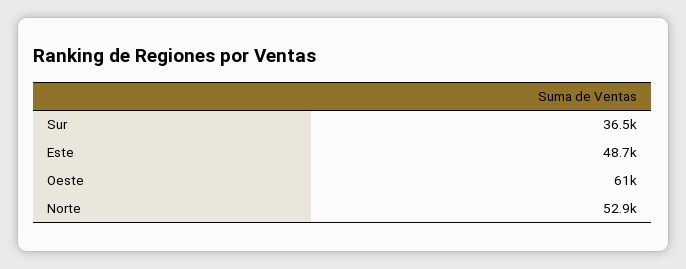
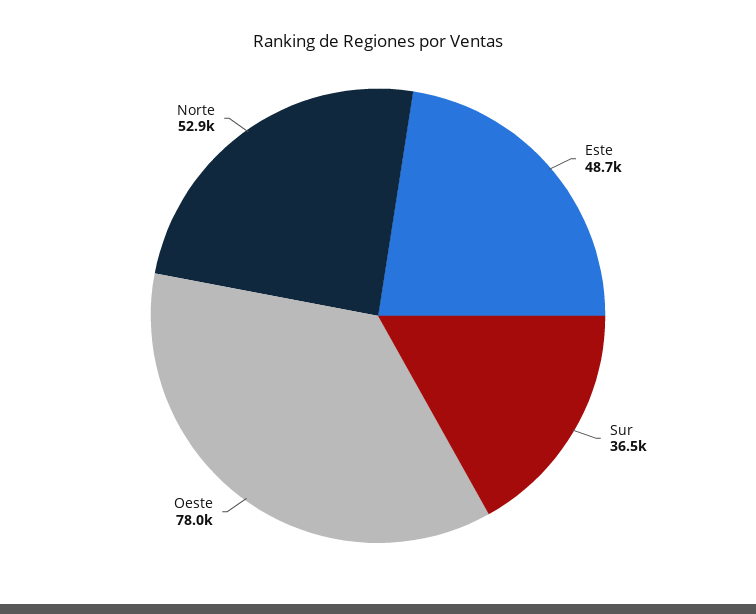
Oeste: 61000 -> 78000

